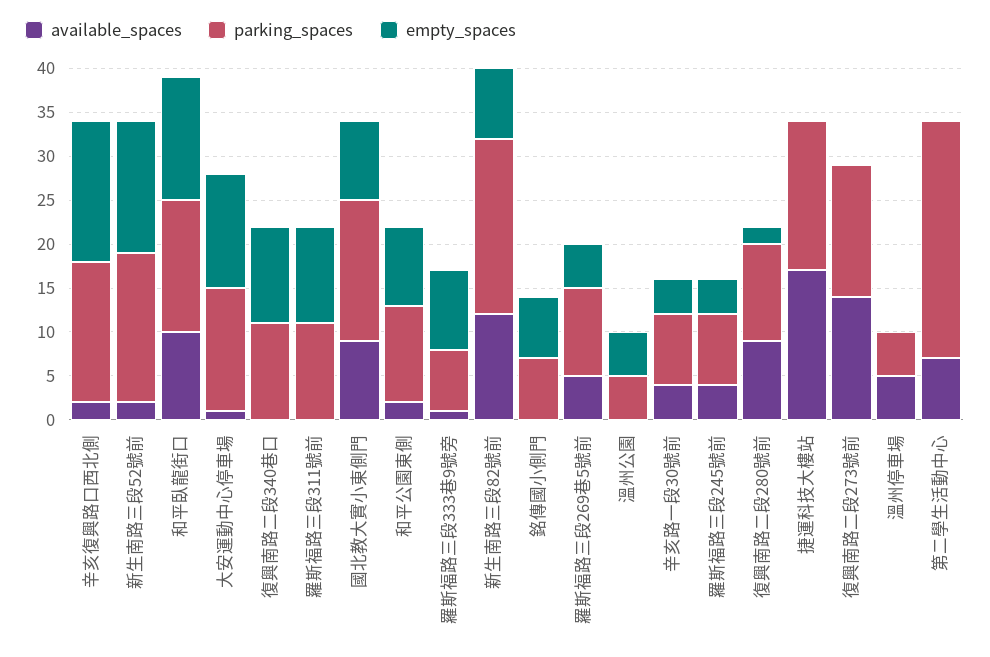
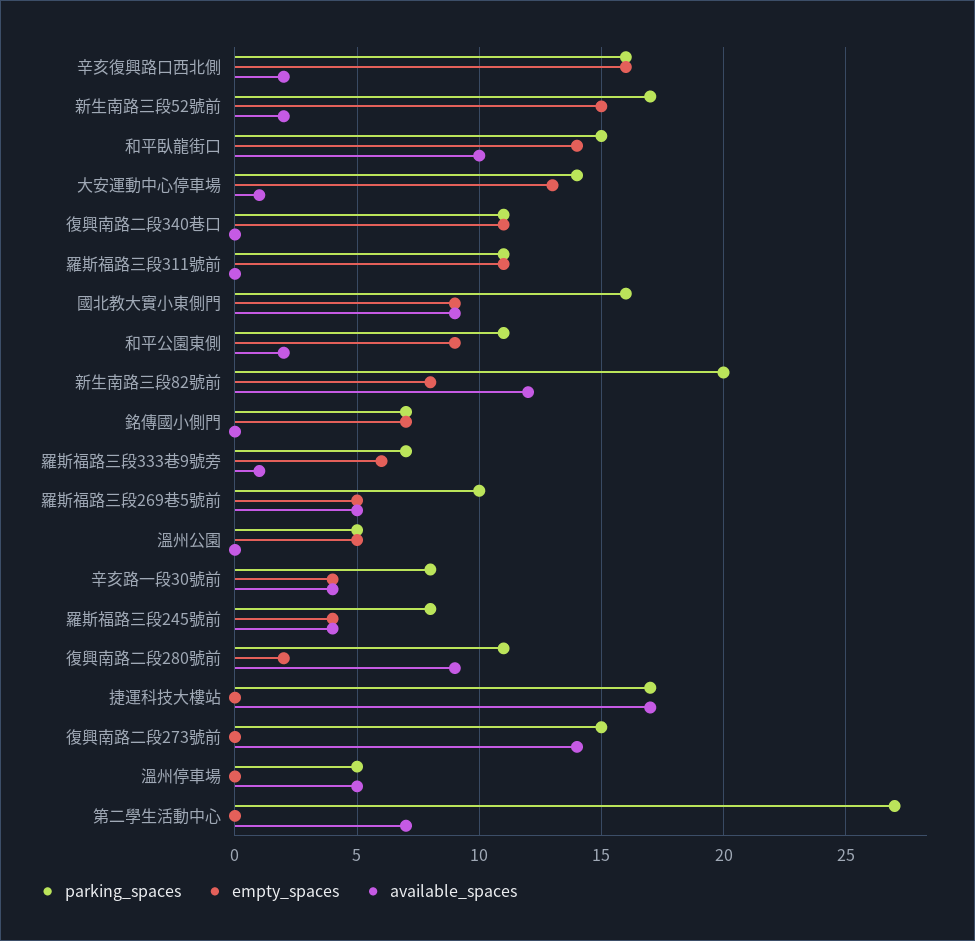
empty_spaces, 羅斯福路三段333巷9號旁: 9 -> 6

